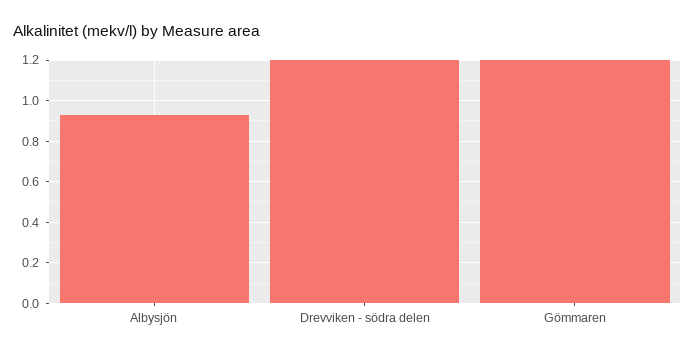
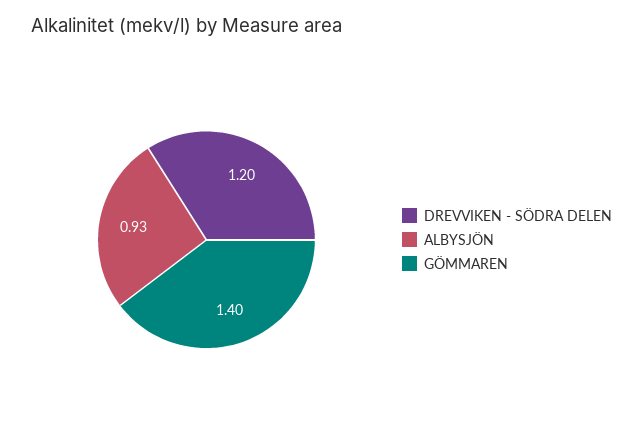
Gömmaren: 1.2 -> 1.4

